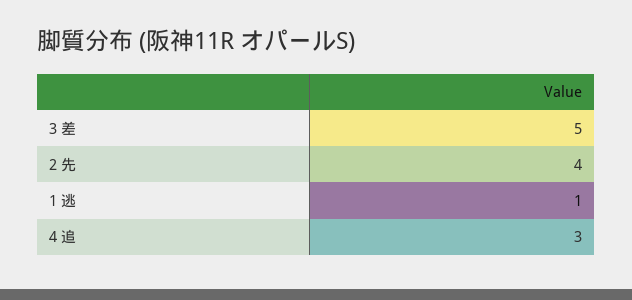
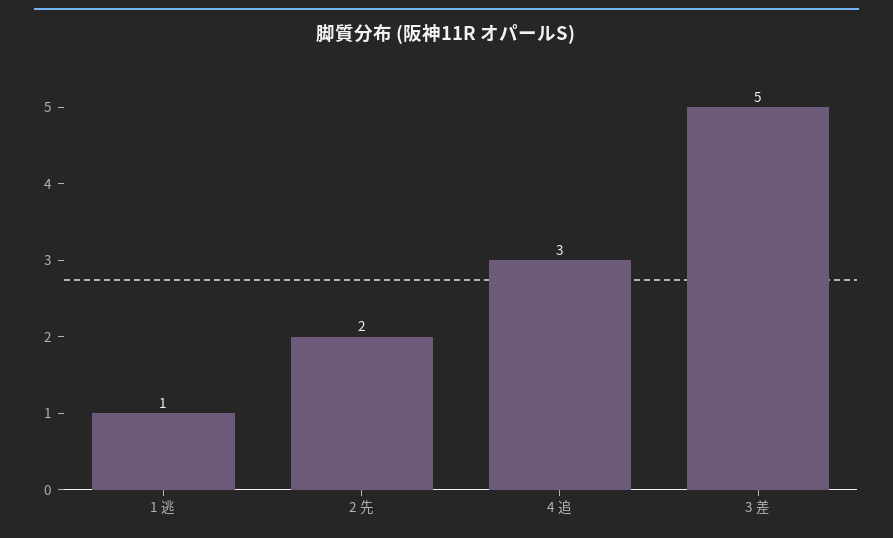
2 先: 4 -> 2

